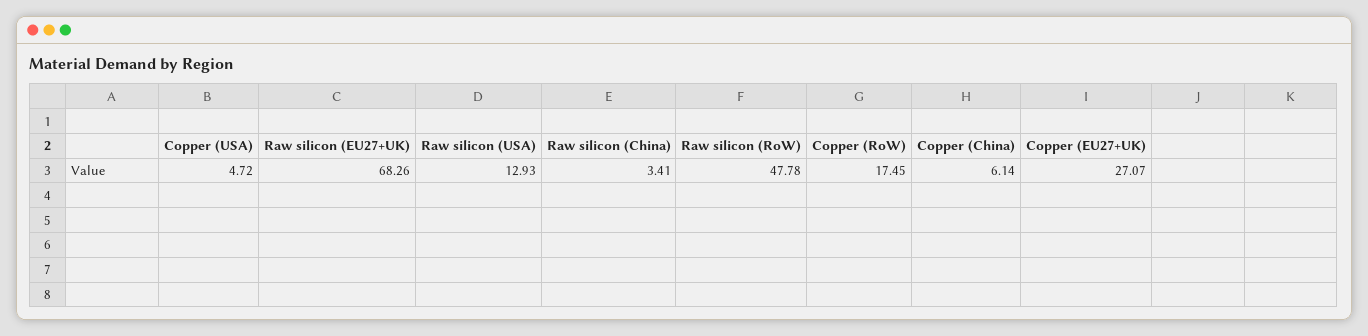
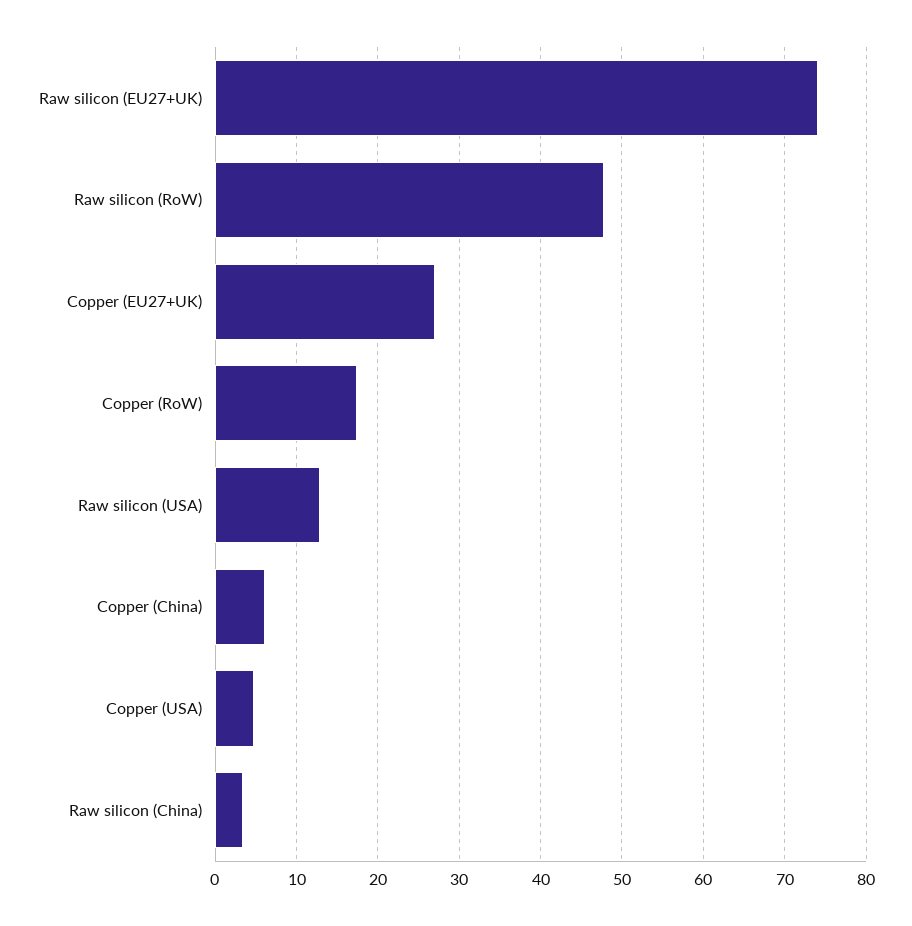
Raw silicon (EU27+UK): 68.26 -> 74

